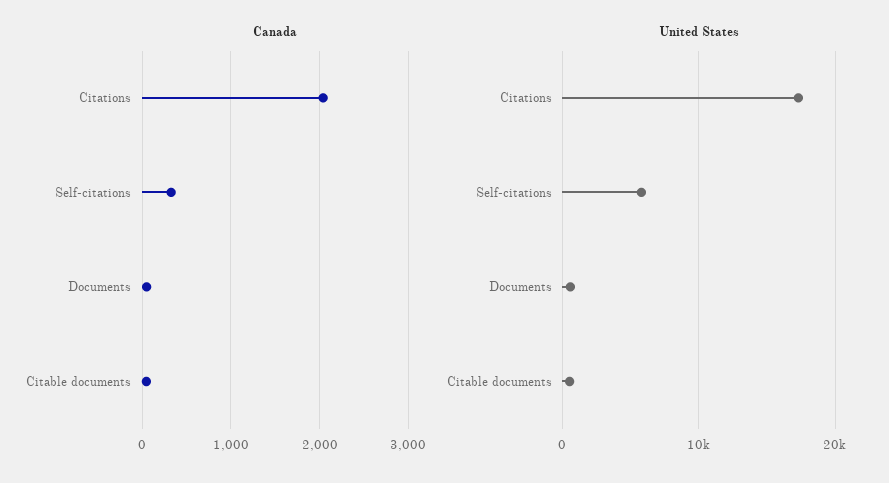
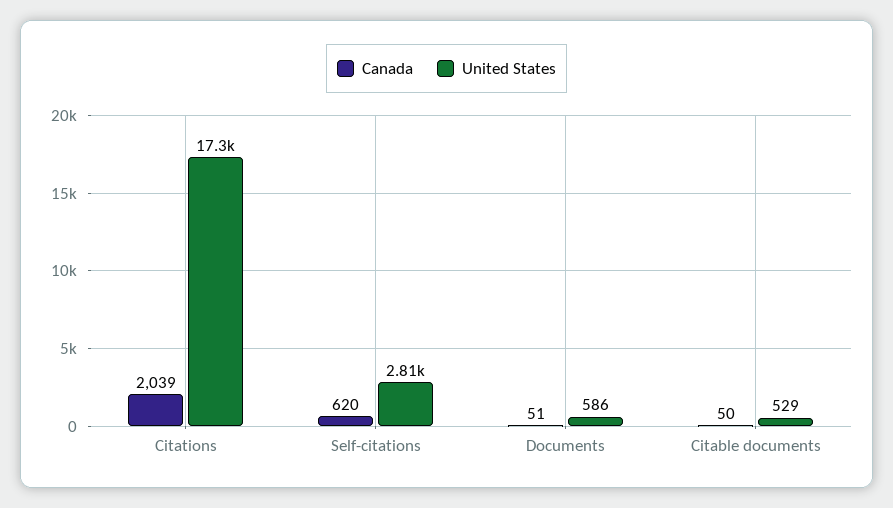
Canada, Self-citations: 300 -> 620
United States, Self-citations: 6000 -> 2810

